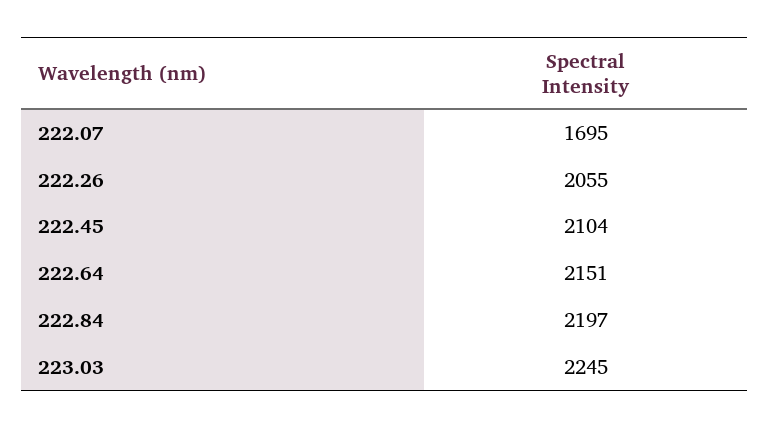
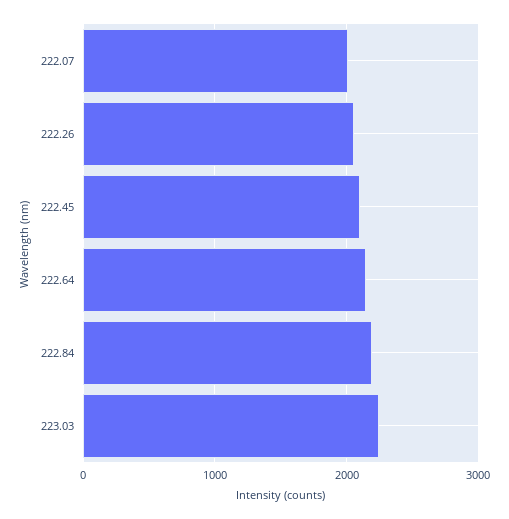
222.07: 1695 -> 2000

